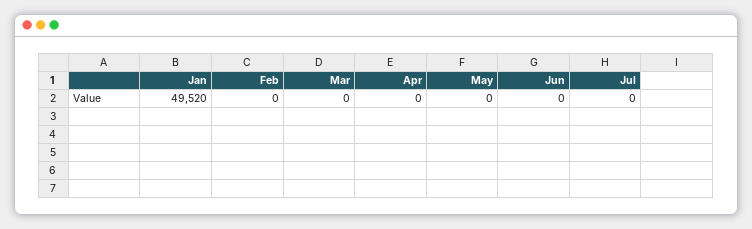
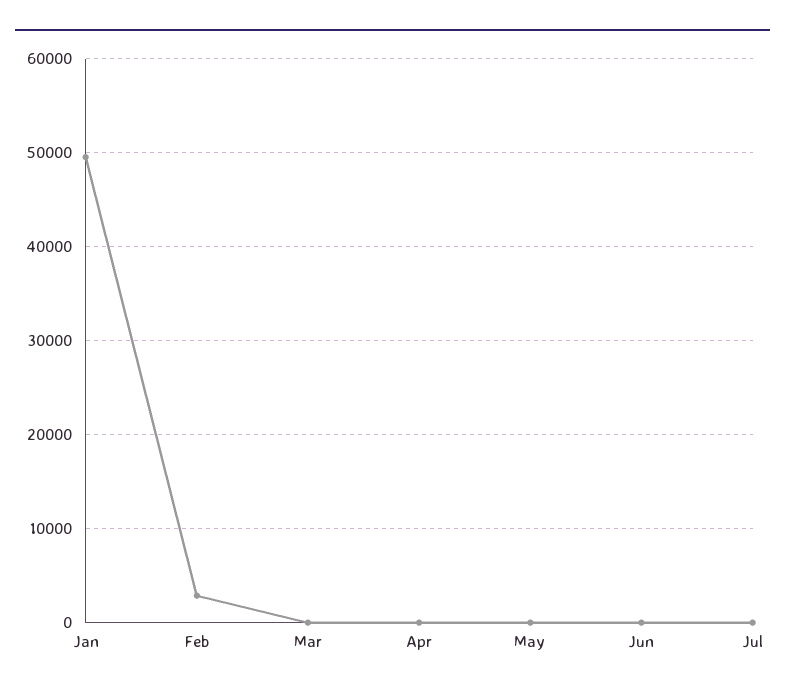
Feb: 0 -> 3000

